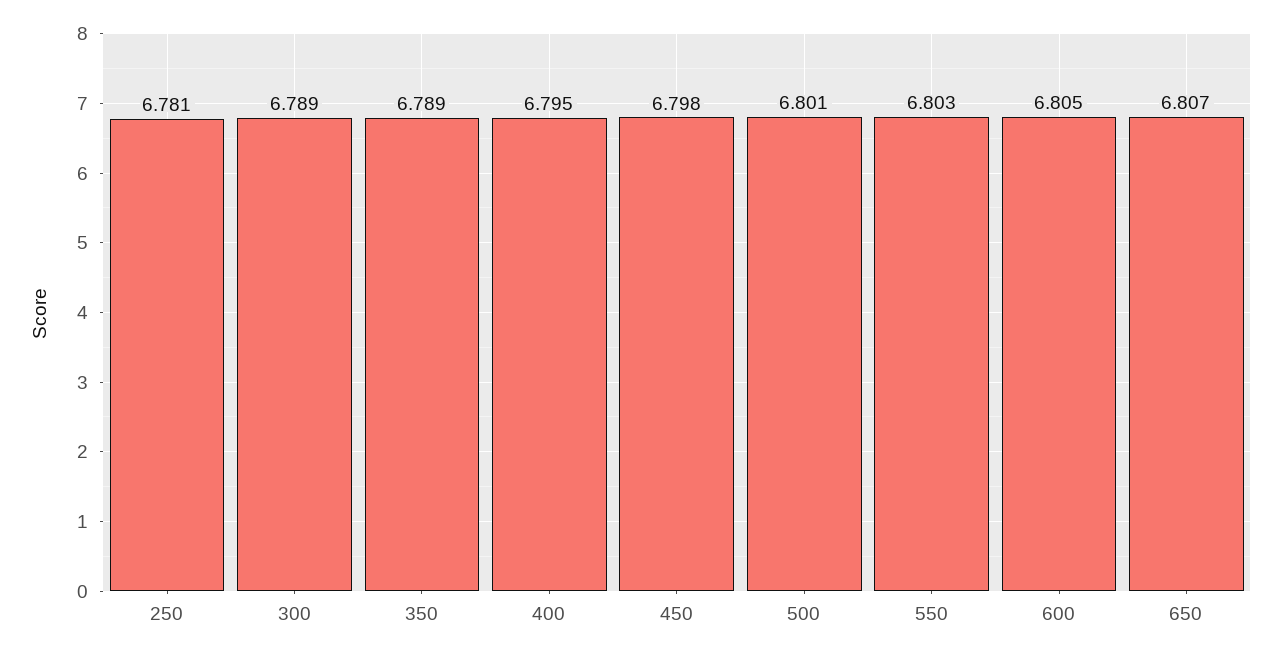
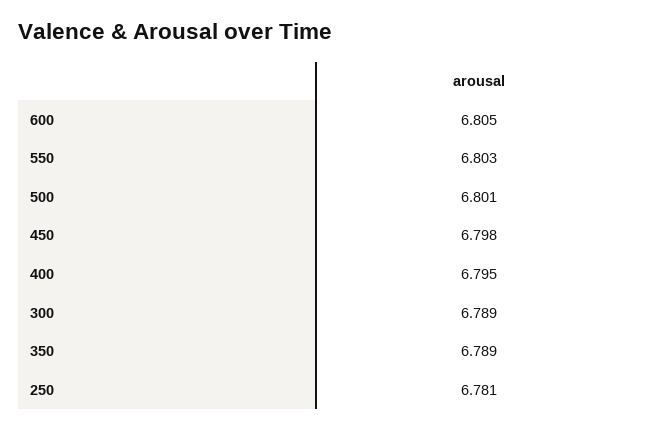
650: 6.807 -> none

